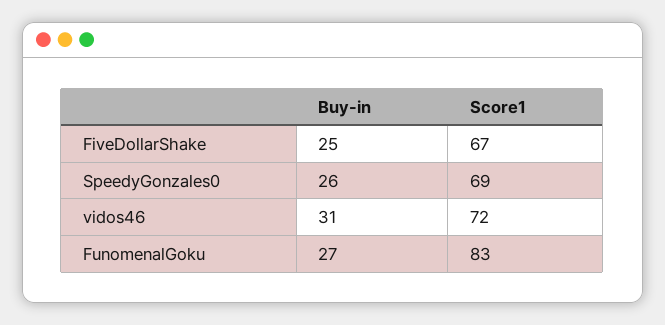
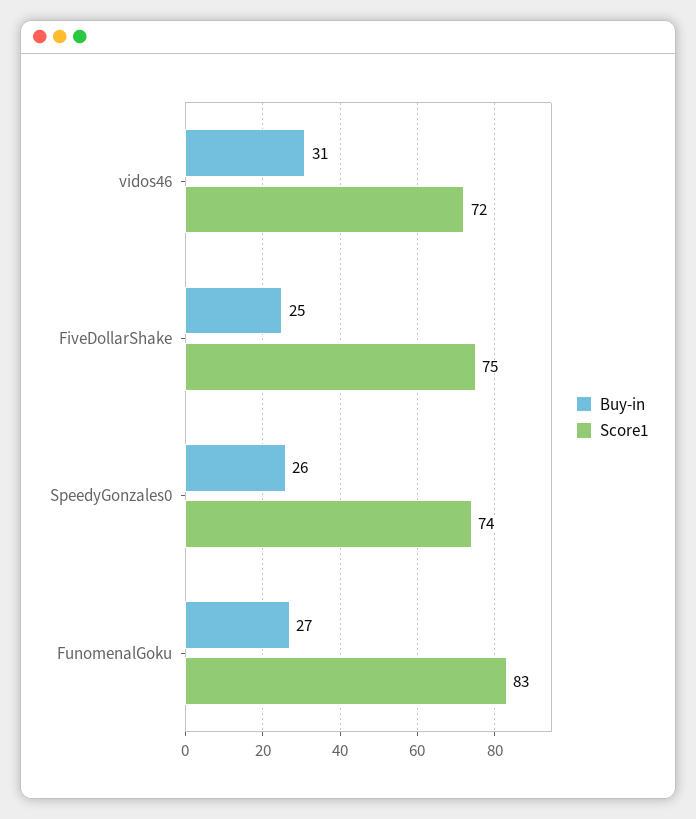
Score1, FiveDollarShake: 67 -> 75
Score1, SpeedyGonzales0: 69 -> 74

